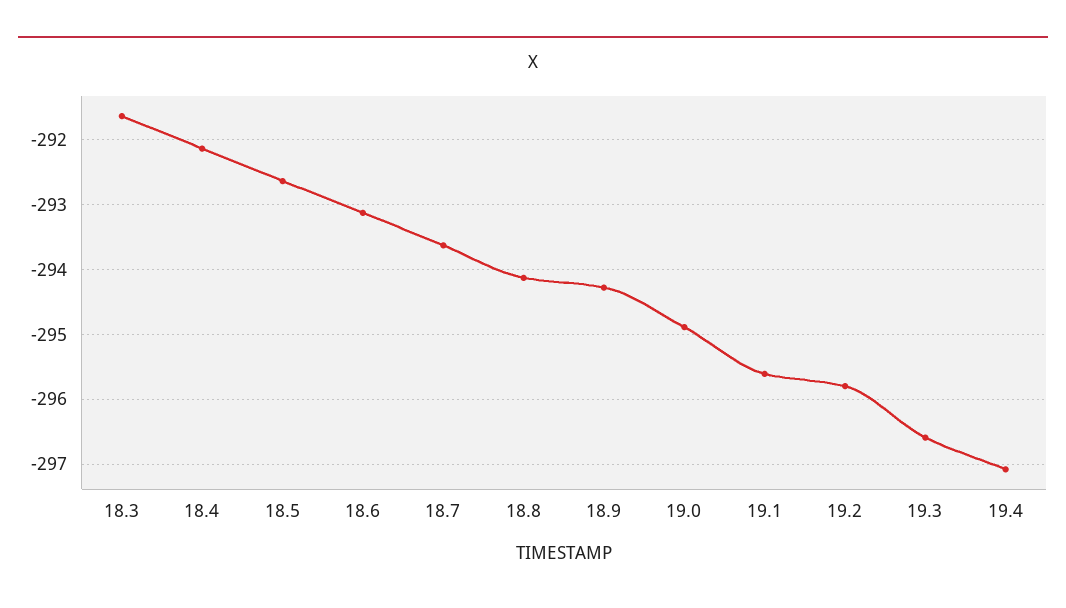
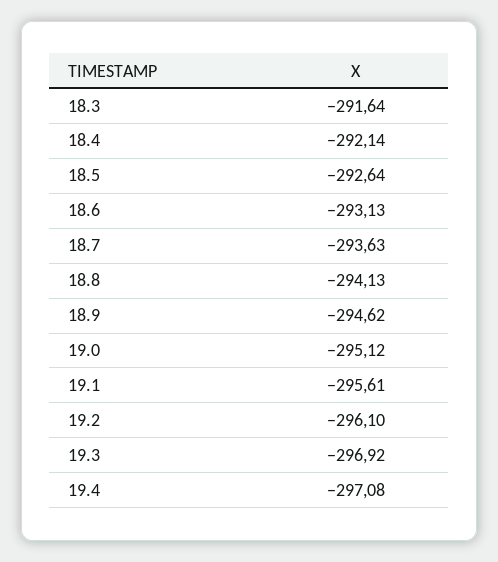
18.9: -294.3 -> -294.62
19.0: -294.9 -> -295.12
19.2: -295.8 -> -296.1
19.3: -296.6 -> -296.92

